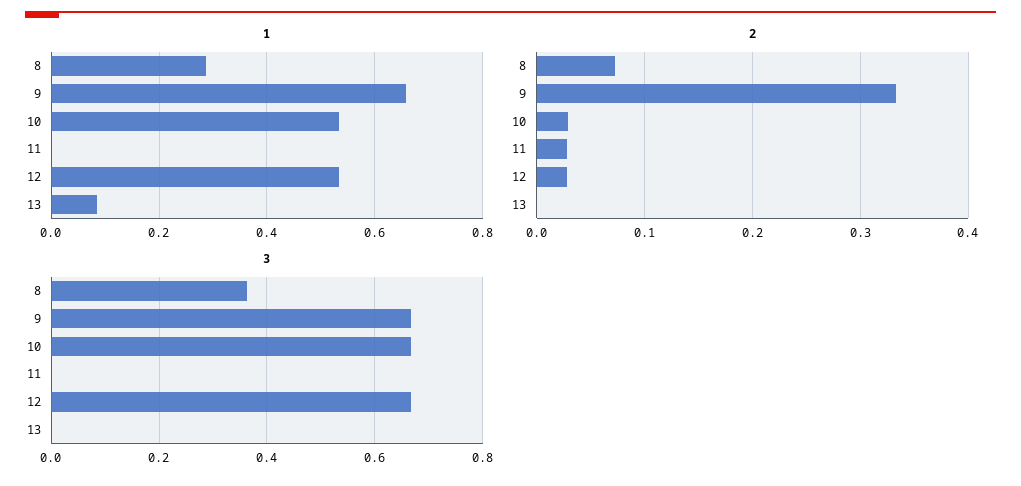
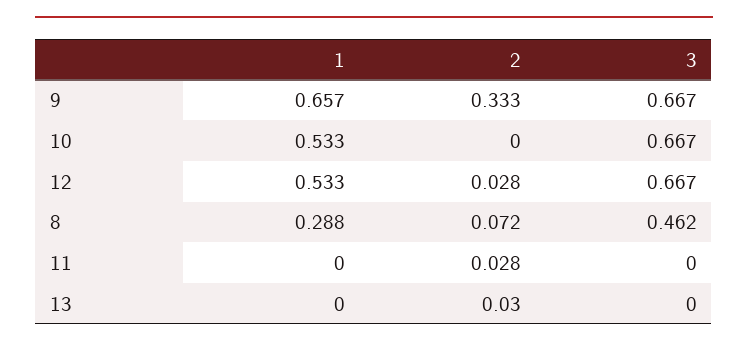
1, 13: 0.08 -> 0
2, 10: 0.03 -> 0
2, 13: 0 -> 0.03
3, 8: 0.36 -> 0.462

